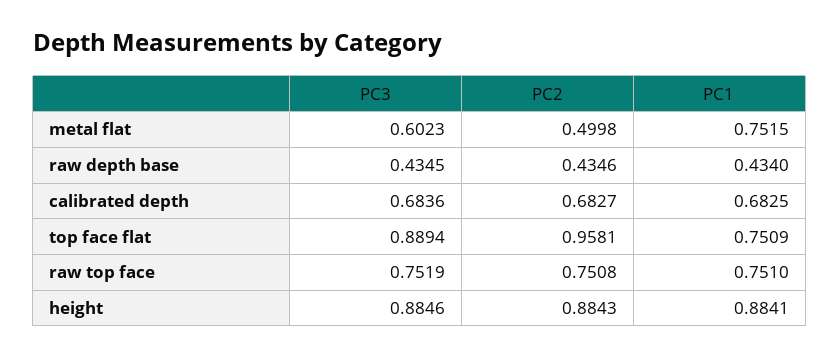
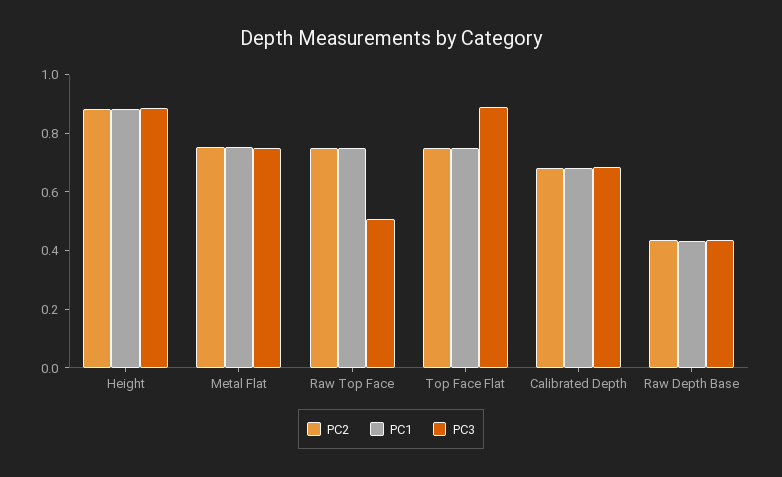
PC3, metal flat: 0.6023 -> 0.75
PC2, metal flat: 0.4998 -> 0.75
PC2, top face flat: 0.9581 -> 0.75
PC3, raw top face: 0.7519 -> 0.5

